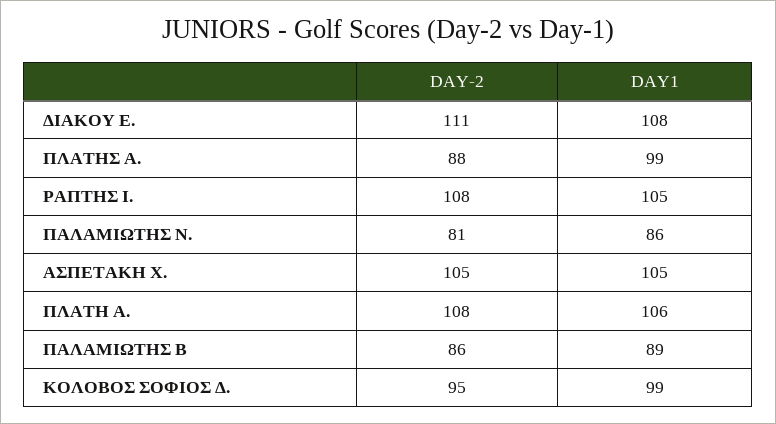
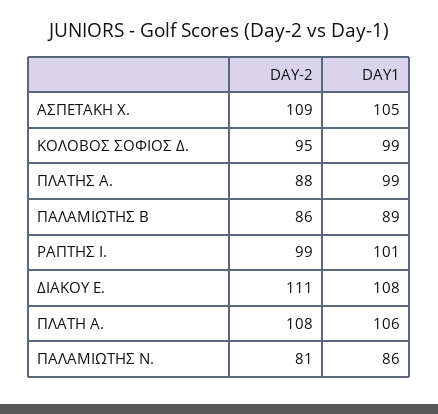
DAY-2, ΡΑΠΤΗΣ Ι.: 108 -> 99
DAY1, ΡΑΠΤΗΣ Ι.: 105 -> 101
DAY-2, ΑΣΠΕΤΑΚΗ Χ.: 105 -> 109

